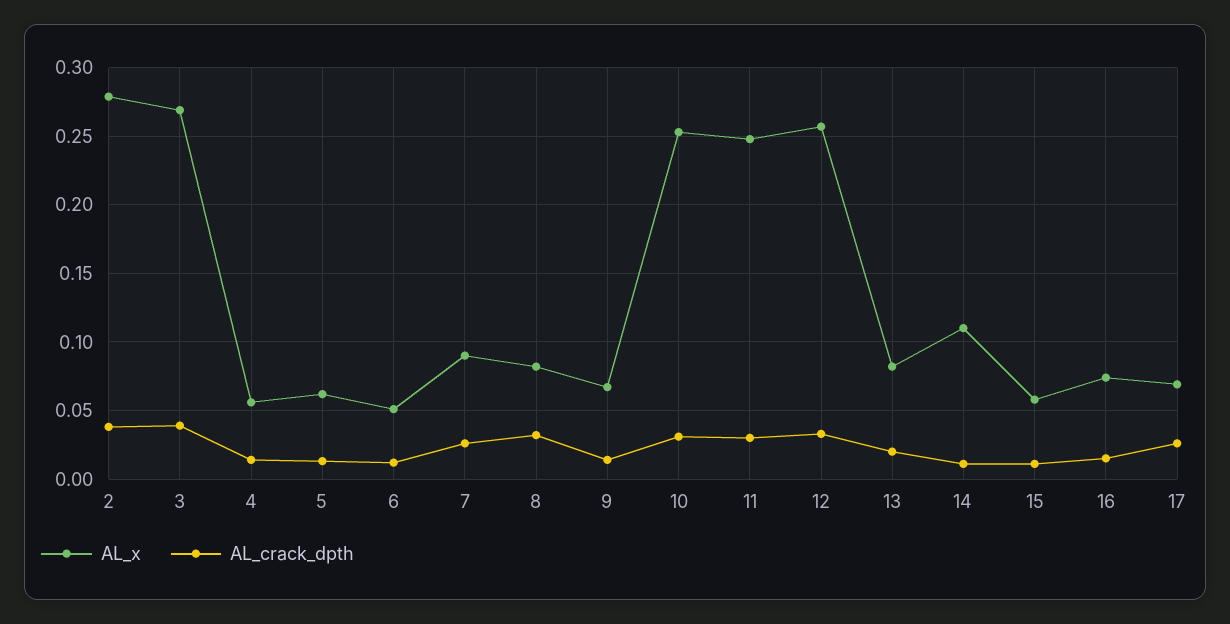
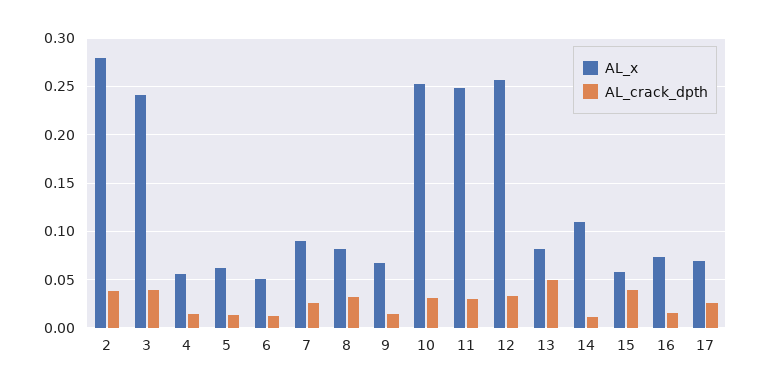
AL_x, 3: 0.27 -> 0.24
AL_crack_dpth, 13: 0.02 -> 0.05
AL_crack_dpth, 15: 0.01 -> 0.04

